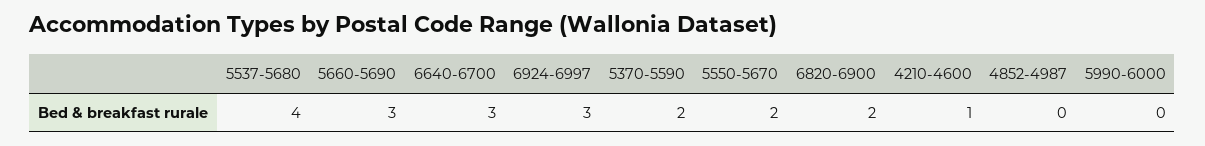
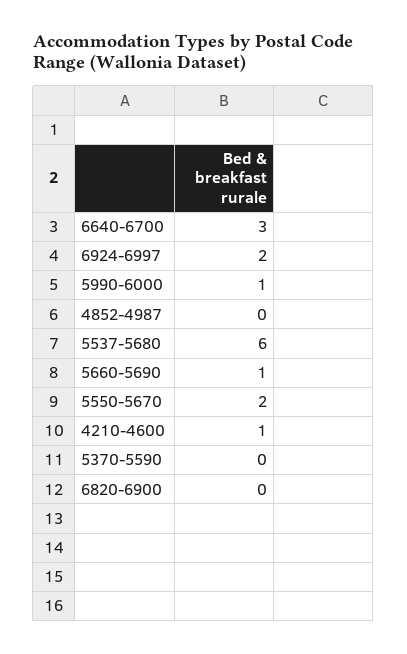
5537-5680: 4 -> 6
5660-5690: 3 -> 1
6924-6997: 3 -> 2
5370-5590: 2 -> 0
6820-6900: 2 -> 0
5990-6000: 0 -> 1

